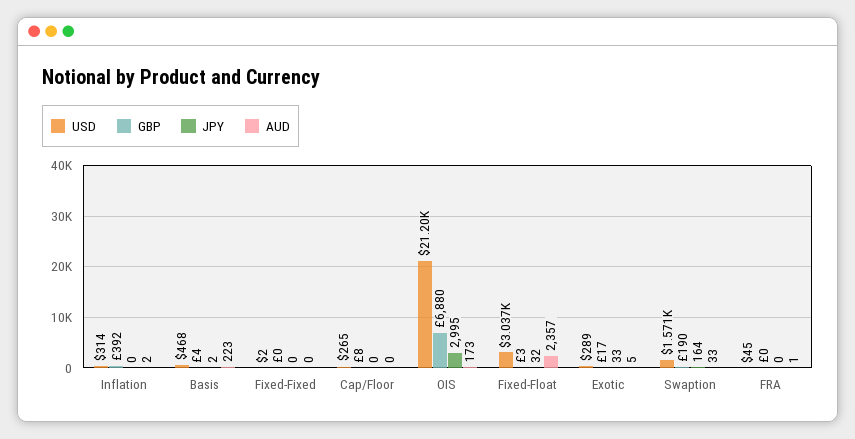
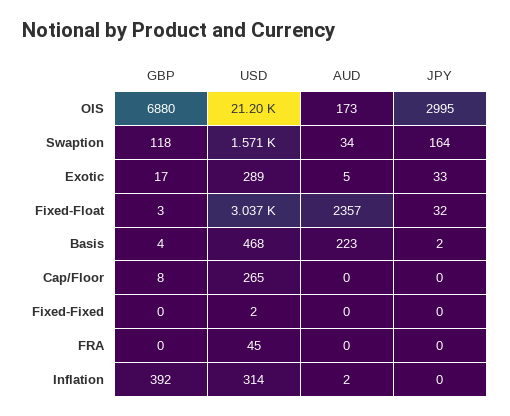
GBP, Swaption: 190 -> 118
AUD, Swaption: 33 -> 34
AUD, FRA: 1 -> 0

